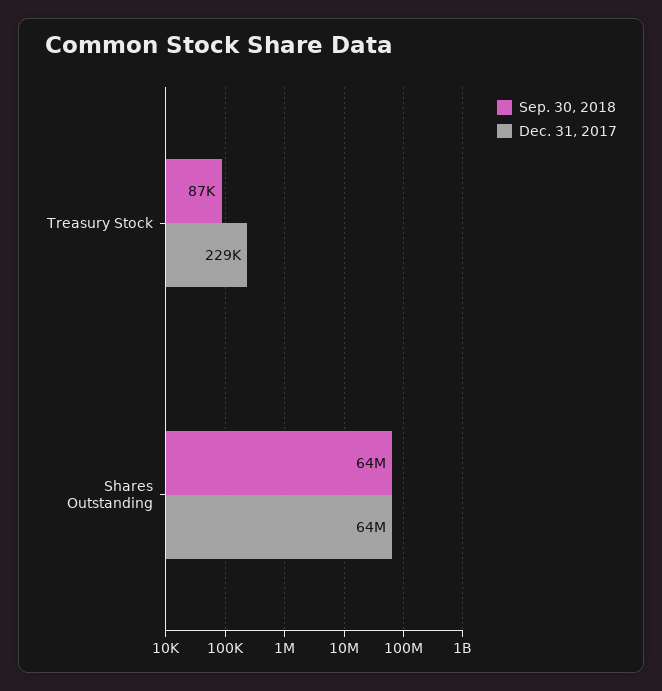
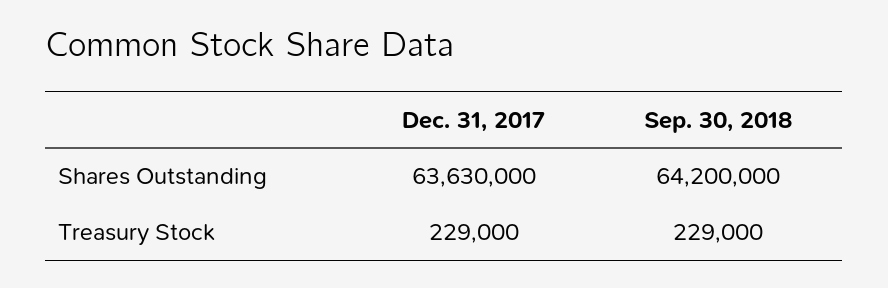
Sep. 30, 2018, Treasury Stock: 87000 -> 229000

